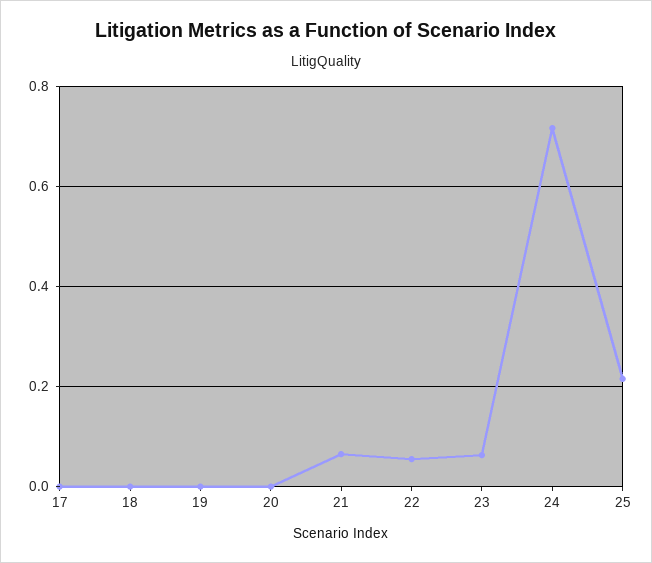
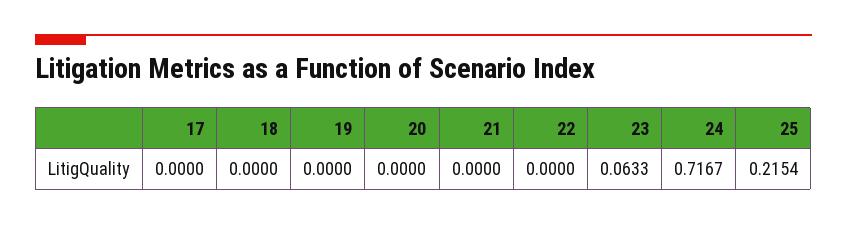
21: 0.06 -> 0
22: 0.06 -> 0

